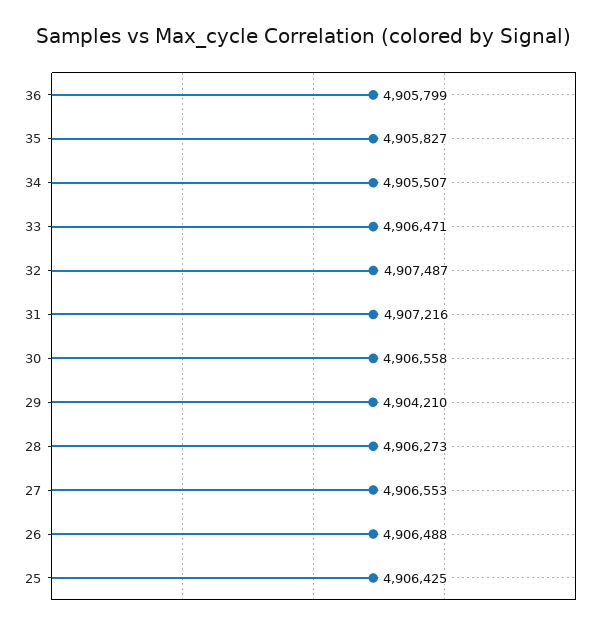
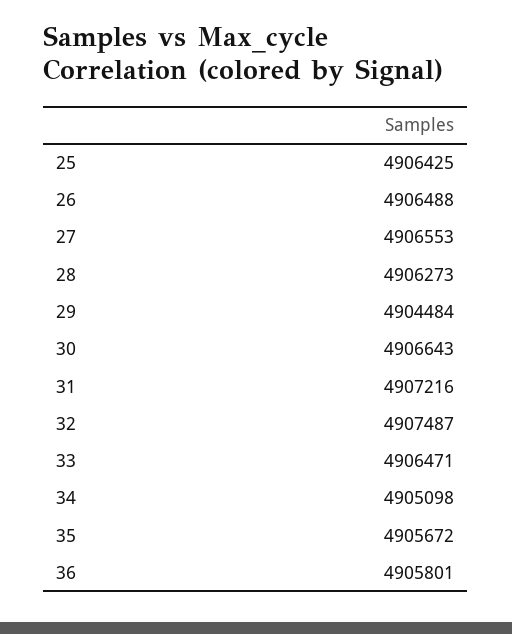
36: 4905799 -> 4905801
35: 4905827 -> 4905672
34: 4905507 -> 4905098
30: 4906558 -> 4906643
29: 4904210 -> 4904484

